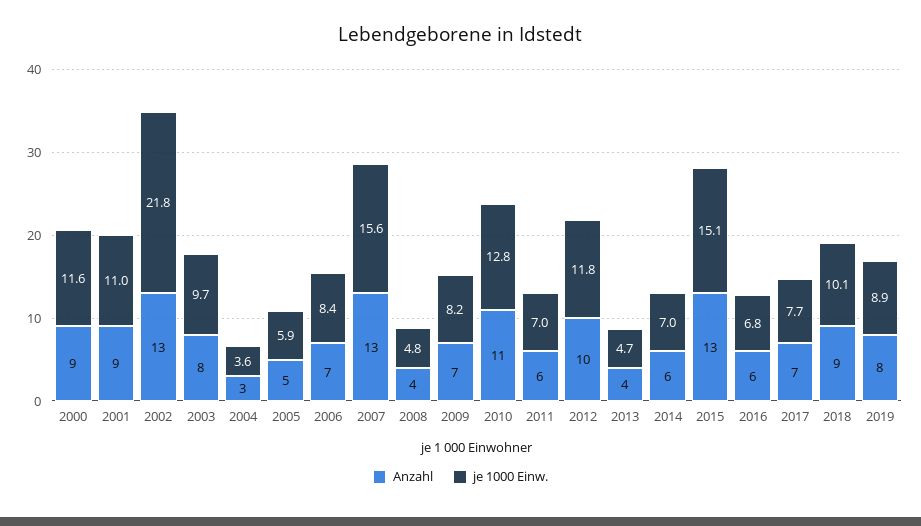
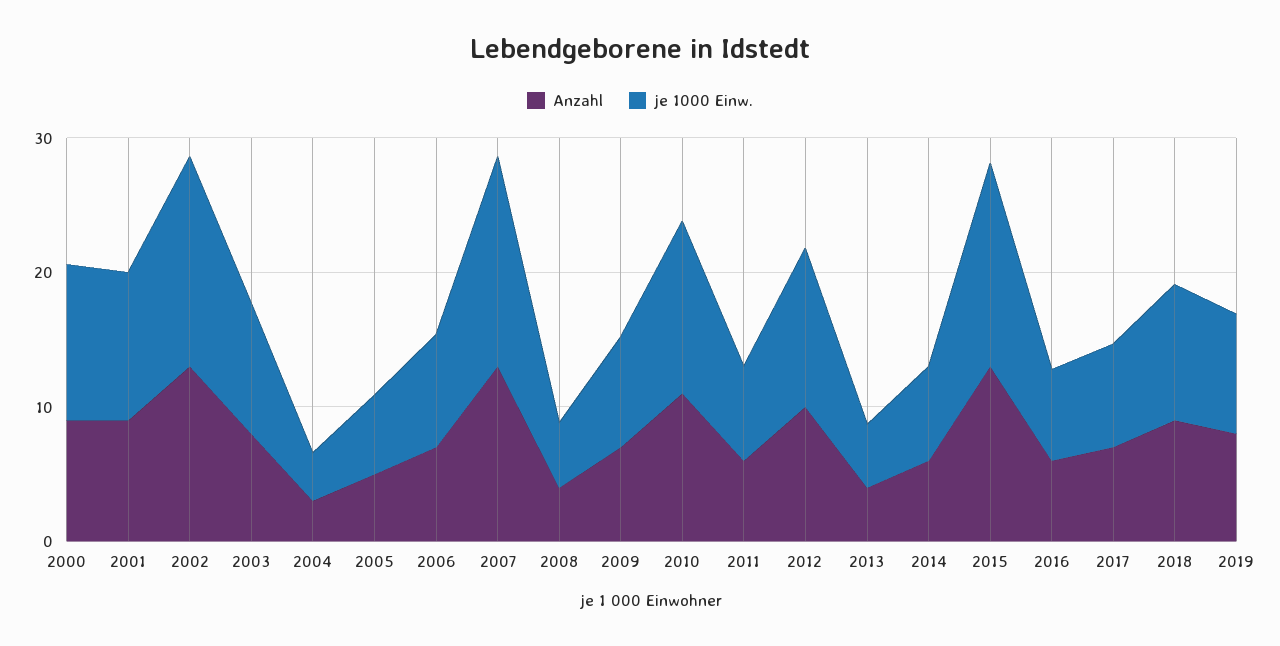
je 1000 Einw., 2002: 21.8 -> 16

